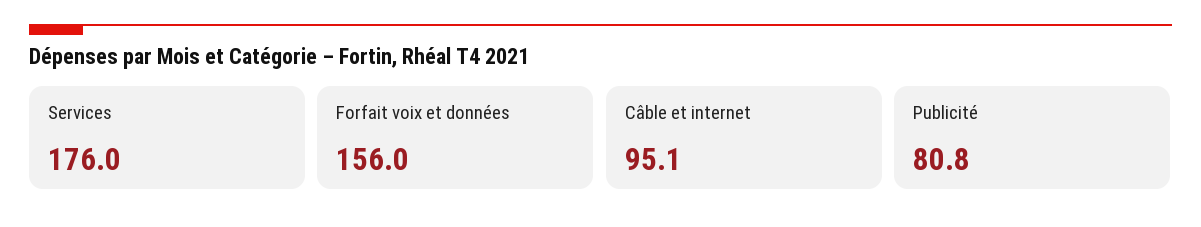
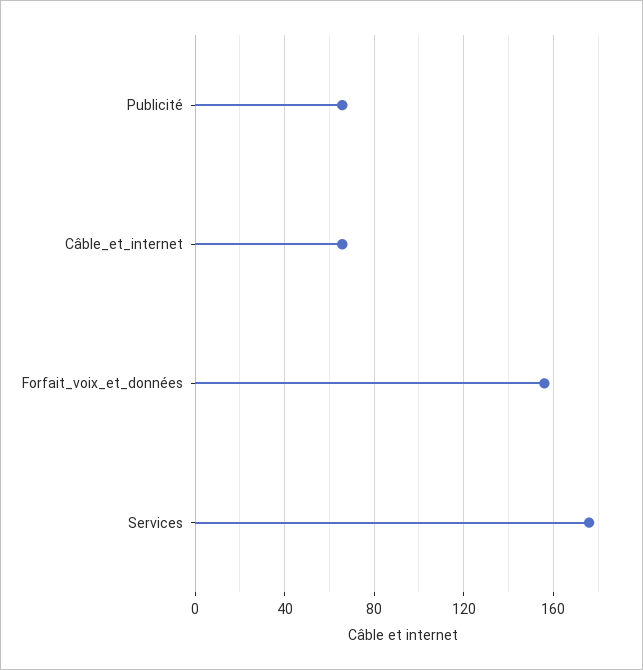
Câble et internet: 95.1 -> 65
Publicité: 80.8 -> 65

